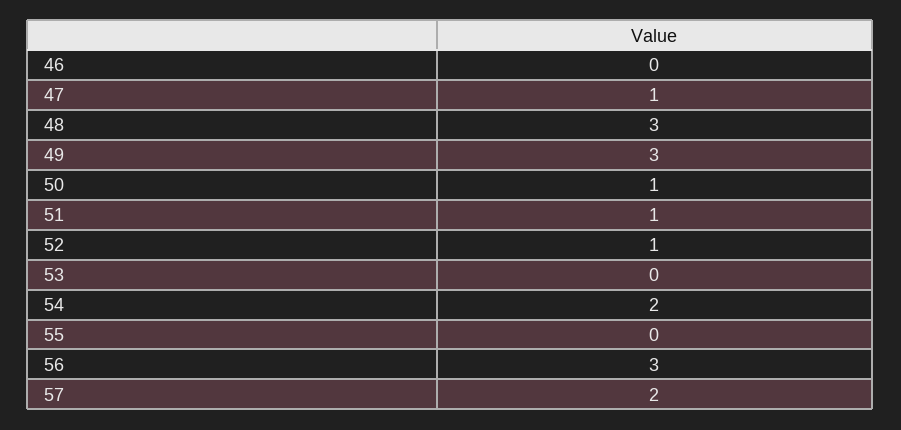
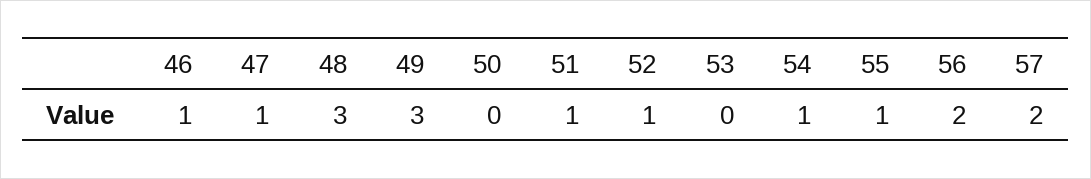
46: 0 -> 1
50: 1 -> 0
54: 2 -> 1
55: 0 -> 1
56: 3 -> 2

